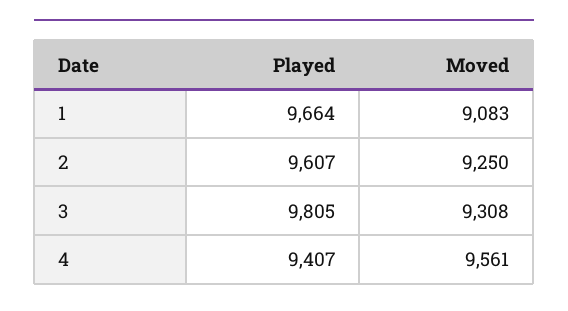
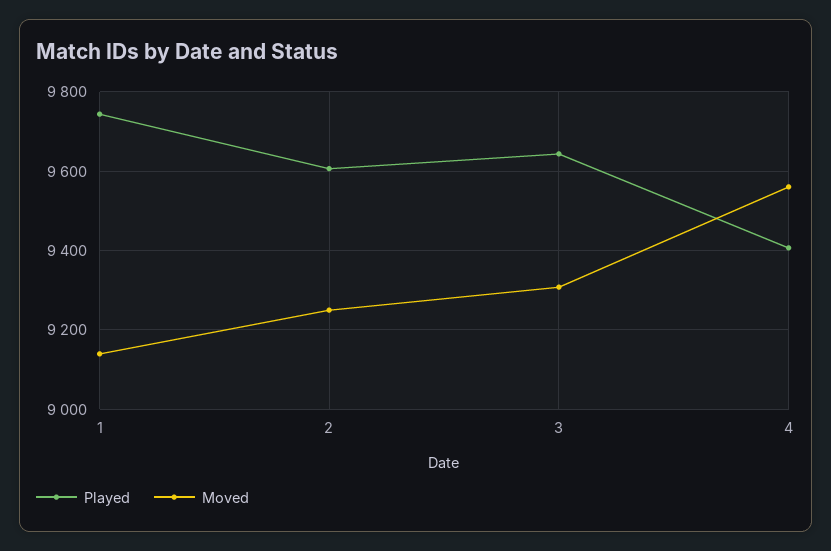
Played, 1: 9664 -> 9740
Moved, 1: 9083 -> 9140
Played, 3: 9805 -> 9640

